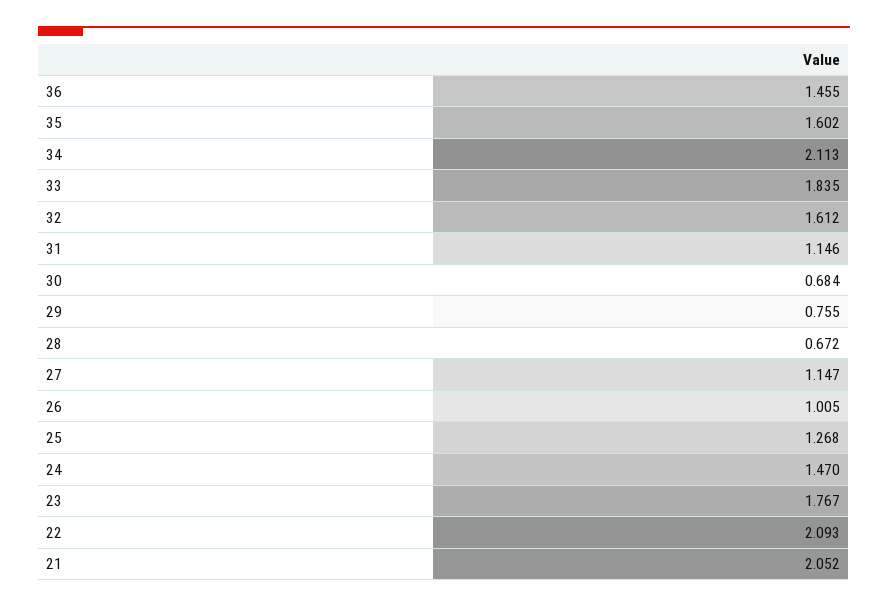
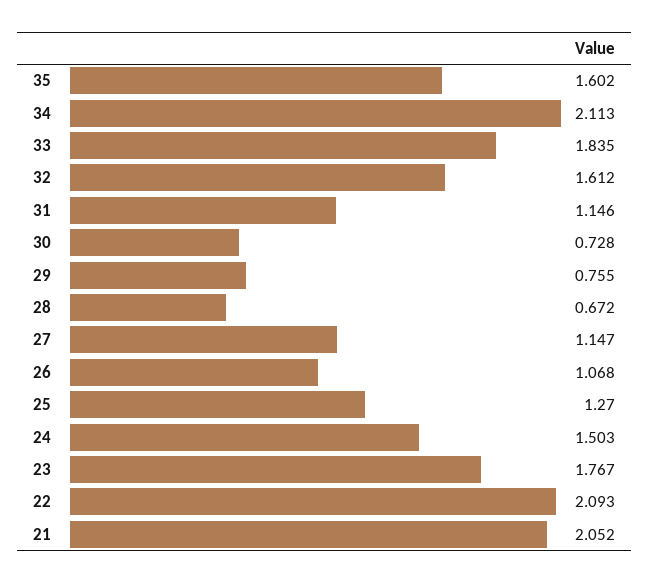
36: 1.455 -> none
30: 0.684 -> 0.728
26: 1.005 -> 1.068
25: 1.268 -> 1.27
24: 1.47 -> 1.503

